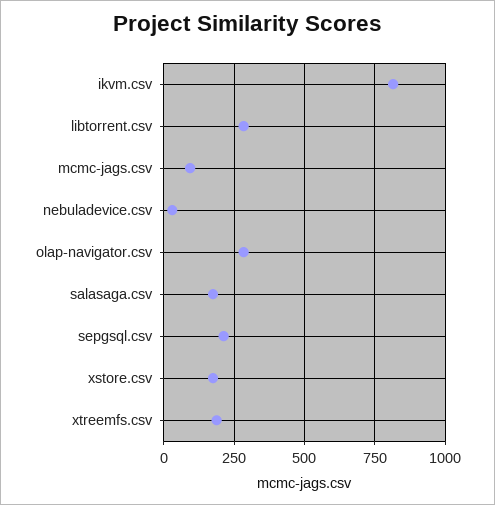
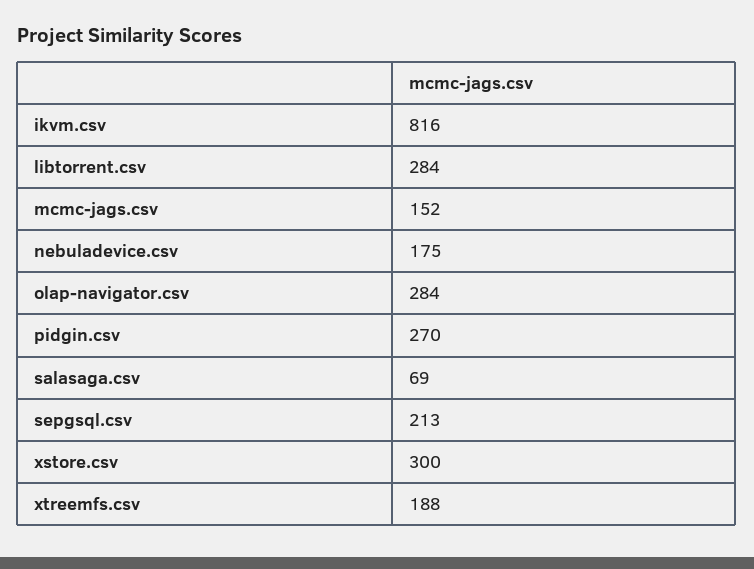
mcmc-jags.csv: 100 -> 152
nebuladevice.csv: 25 -> 175
salasaga.csv: 175 -> 69
xstore.csv: 175 -> 300
pidgin.csv: none -> 270

